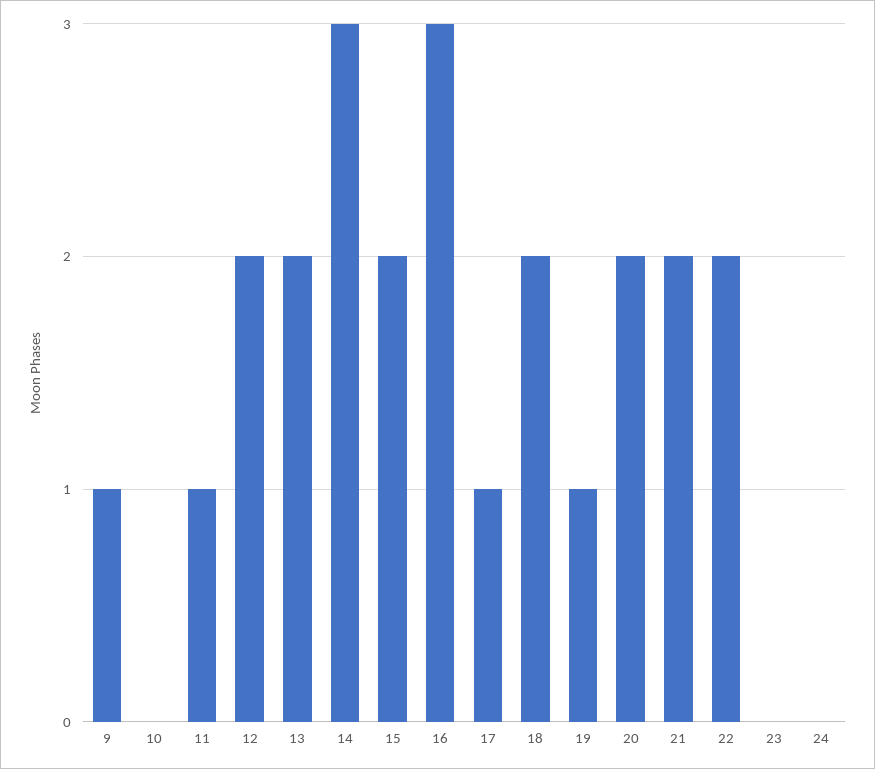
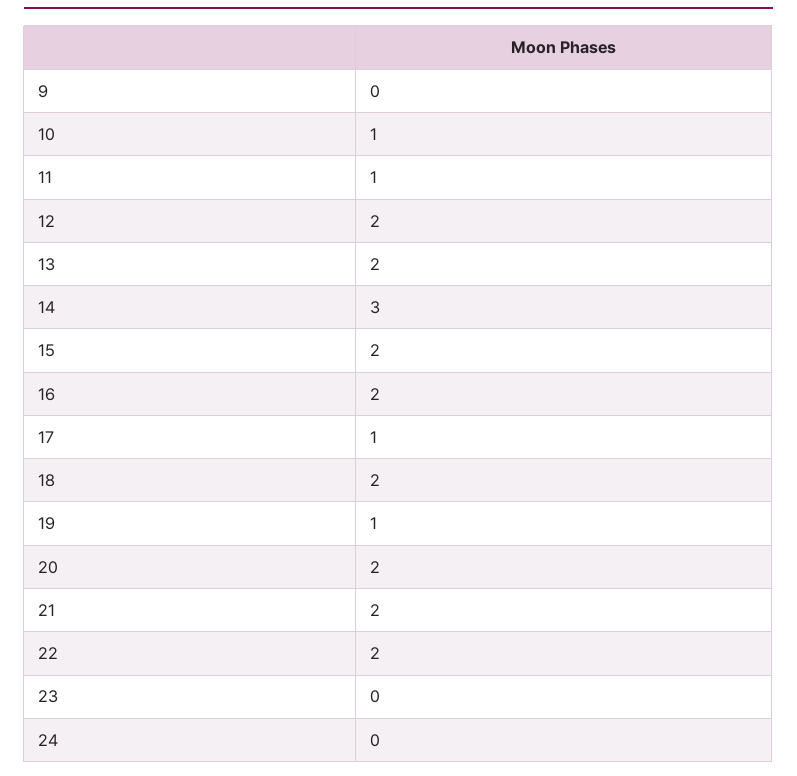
9: 1 -> 0
10: 0 -> 1
16: 3 -> 2

